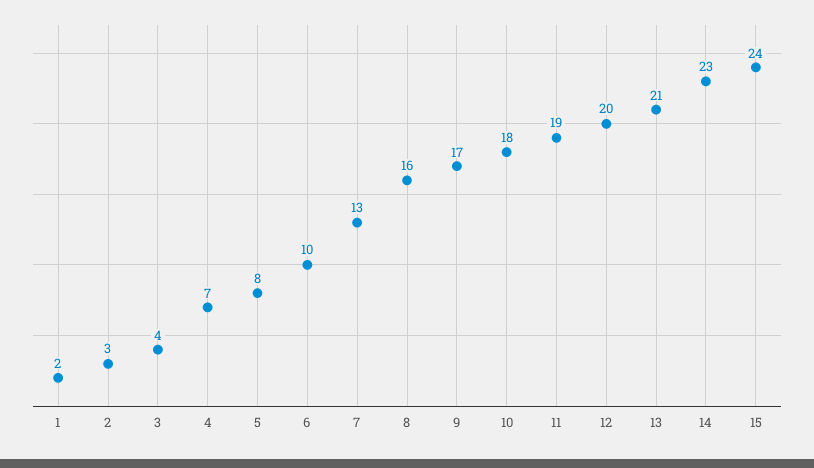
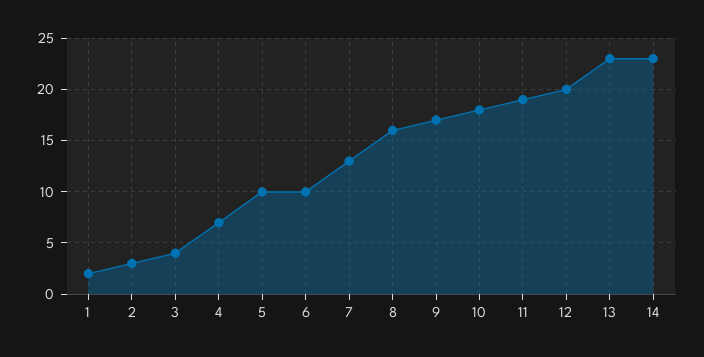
5: 8 -> 10
13: 21 -> 23
15: 24 -> none

